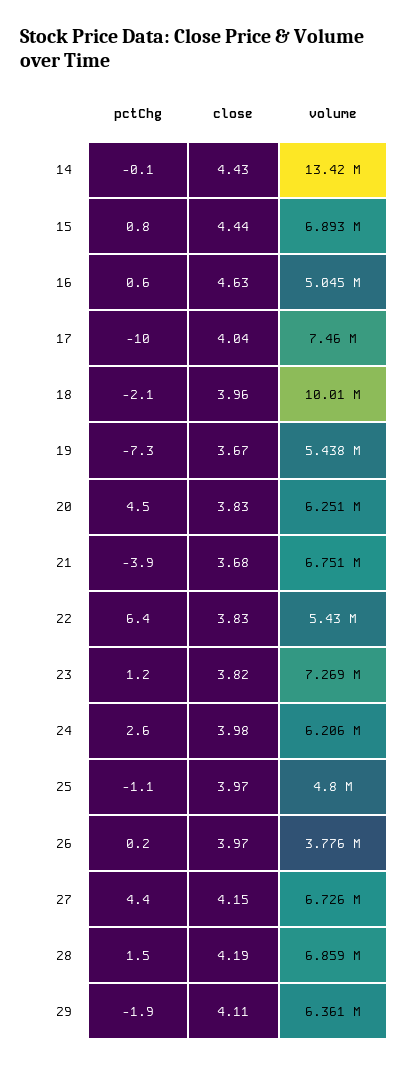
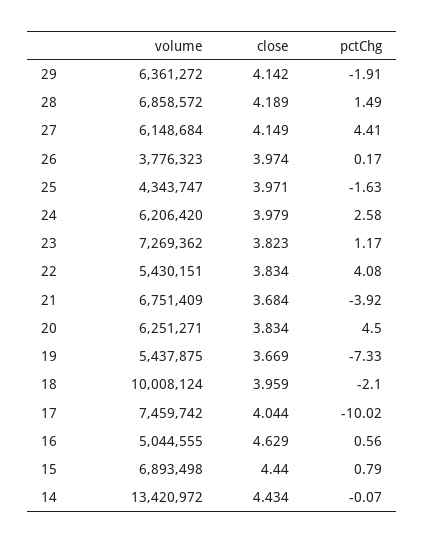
pctChg, 22: 6.4 -> 4.08
pctChg, 25: -1.1 -> -1.63
volume, 25: 4800000 -> 4343747
volume, 27: 6726000 -> 6148684
close, 29: 4.11 -> 4.142

